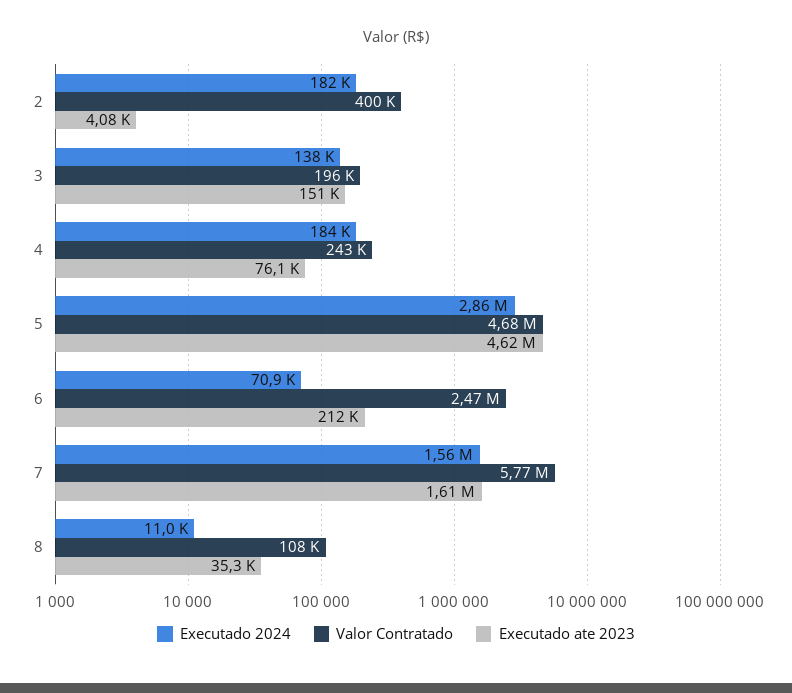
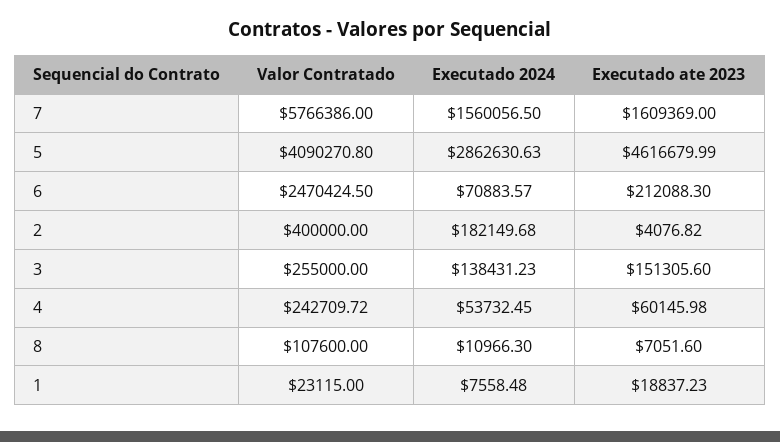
Valor Contratado, 3: 196000 -> 255000
Executado 2024, 4: 184000 -> 53732.45
Executado ate 2023, 4: 76100 -> 60145.98
Valor Contratado, 5: 4680000 -> 4090270.8
Executado ate 2023, 8: 35300 -> 7051.6
Valor Contratado, 1: none -> 23115
Executado 2024, 1: none -> 7558.48
Executado ate 2023, 1: none -> 18837.23

